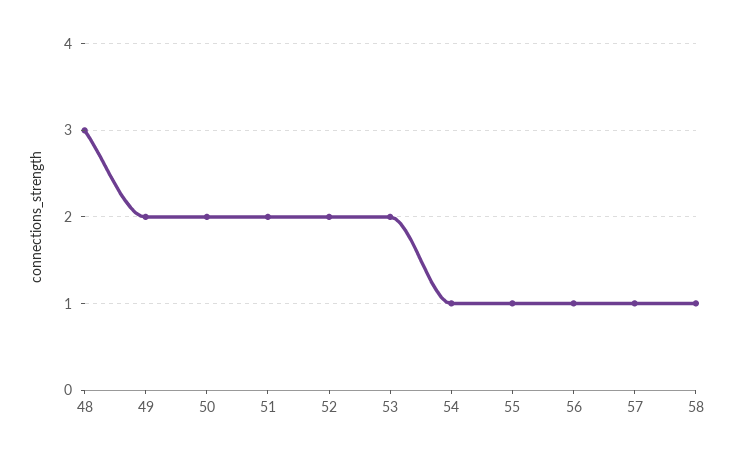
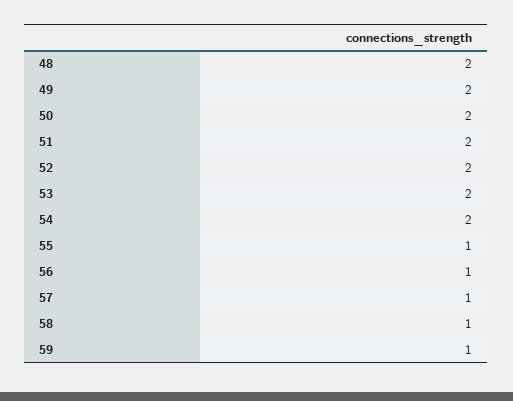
48: 3 -> 2
54: 1 -> 2
59: none -> 1

